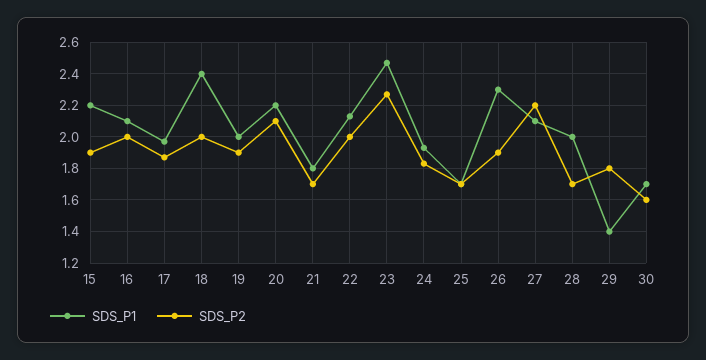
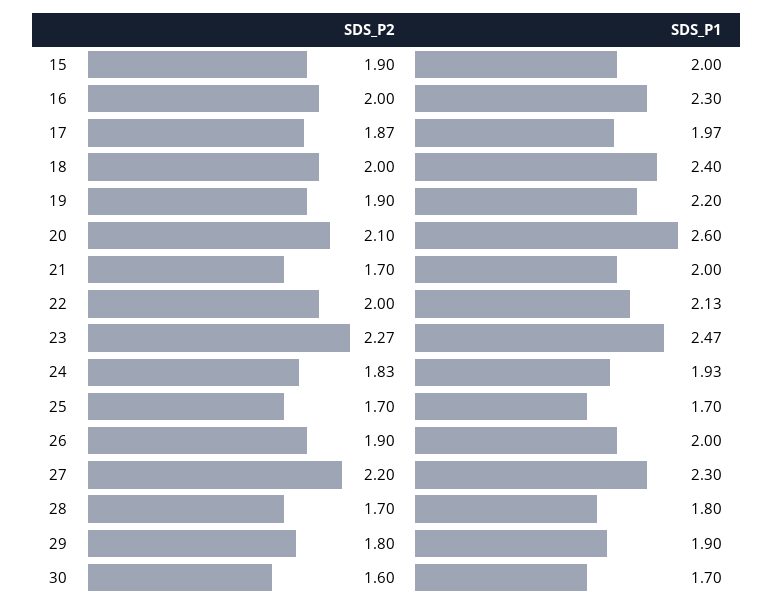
SDS_P1, 15: 2.2 -> 2
SDS_P1, 16: 2.1 -> 2.3
SDS_P1, 19: 2 -> 2.2
SDS_P1, 20: 2.2 -> 2.6
SDS_P1, 21: 1.8 -> 2
SDS_P1, 26: 2.3 -> 2
SDS_P1, 27: 2.1 -> 2.3
SDS_P1, 28: 2 -> 1.8
SDS_P1, 29: 1.4 -> 1.9

